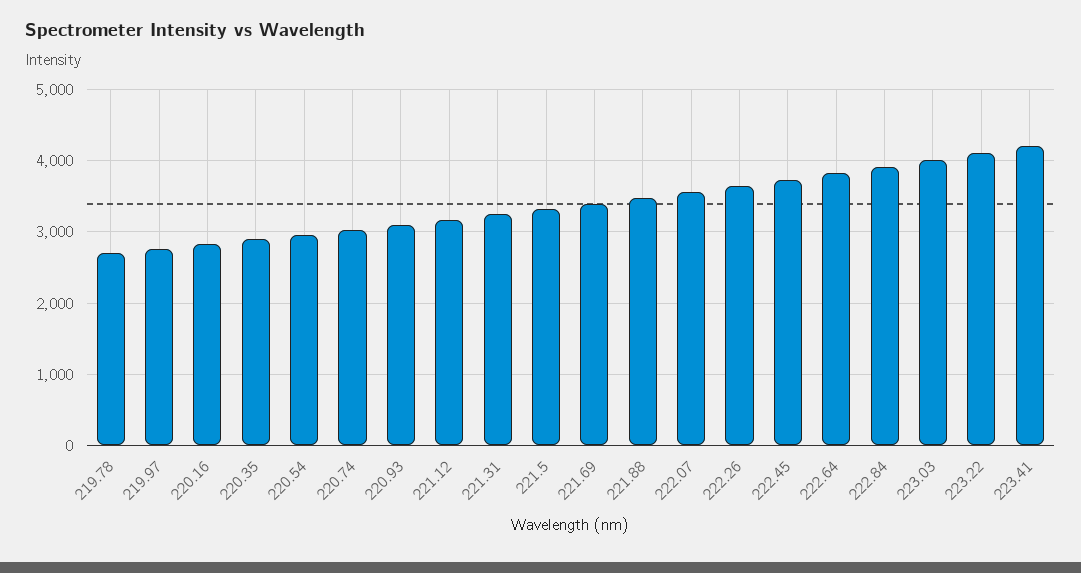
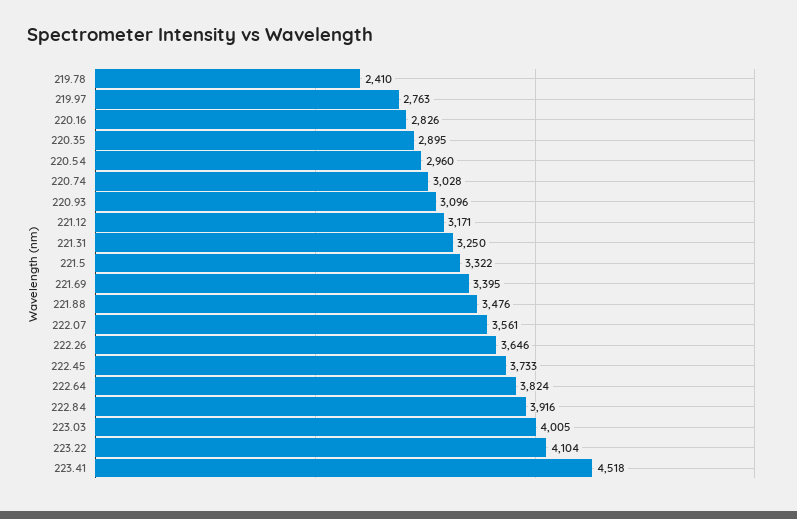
219.78: 2700 -> 2410
223.41: 4200 -> 4518

